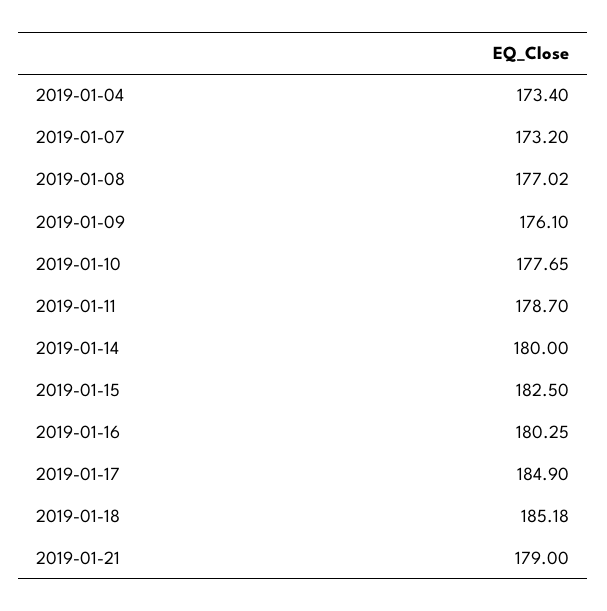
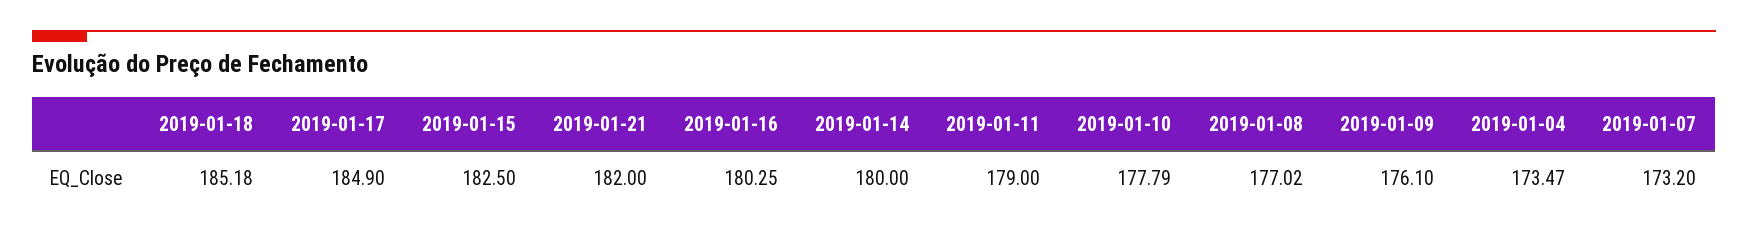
2019-01-04: 173.4 -> 173.47
2019-01-10: 177.65 -> 177.79
2019-01-11: 178.7 -> 179
2019-01-21: 179 -> 182

